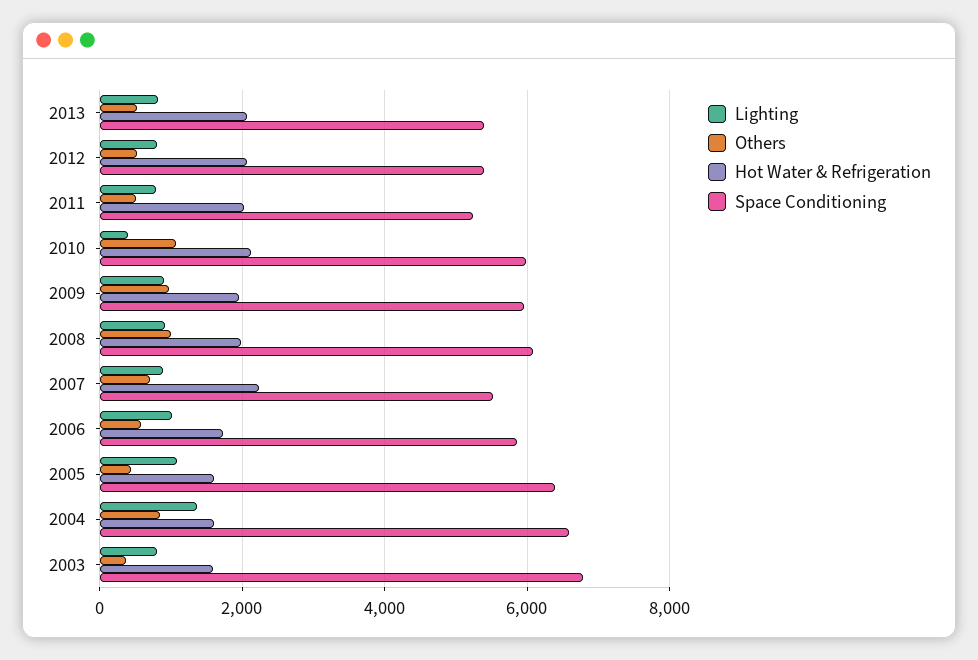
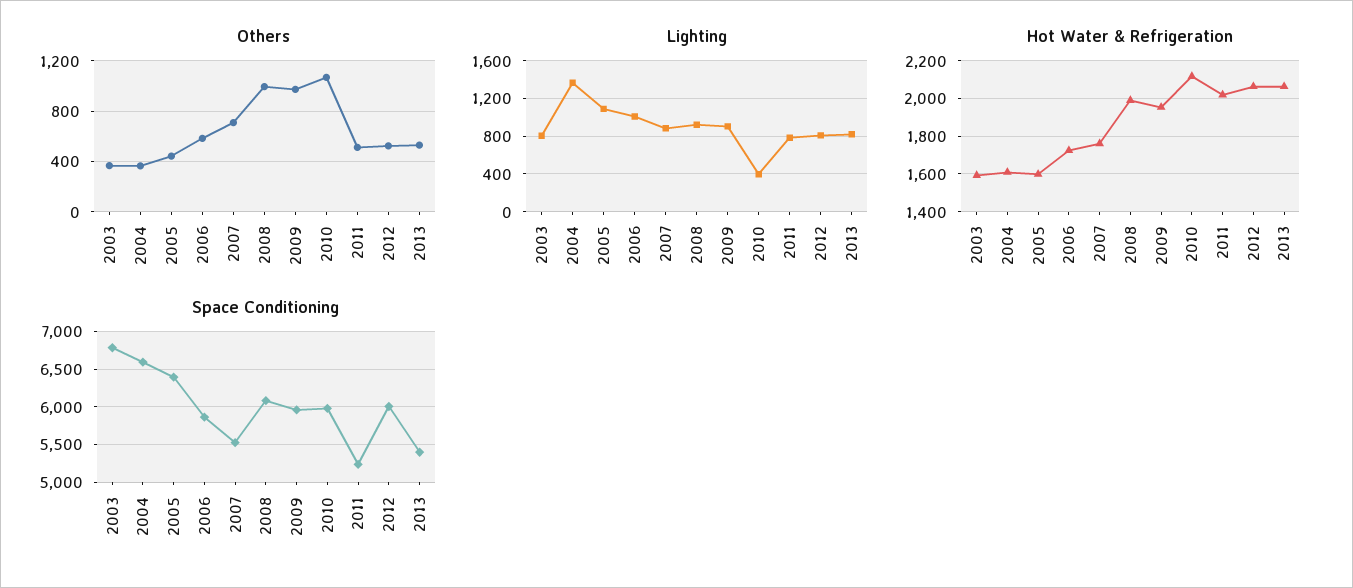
Space Conditioning, 2012: 5400 -> 6000
Hot Water & Refrigeration, 2007: 2200 -> 1750
Others, 2004: 800 -> 350

